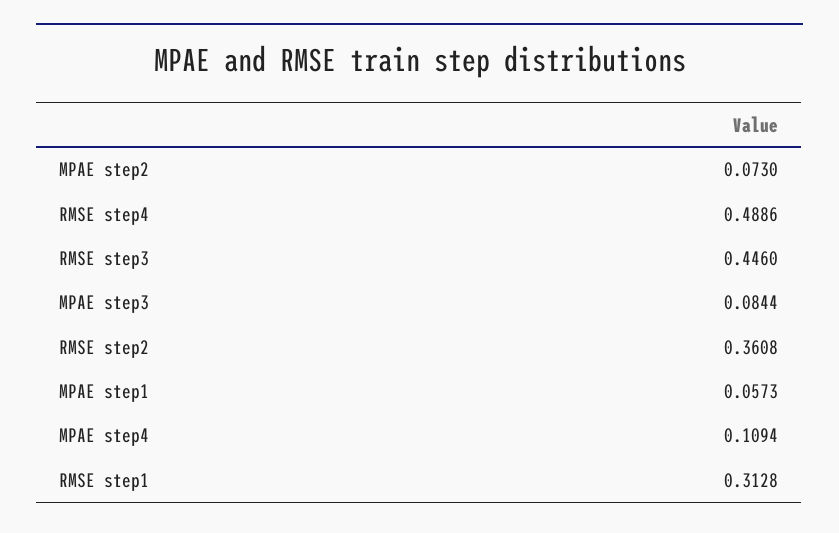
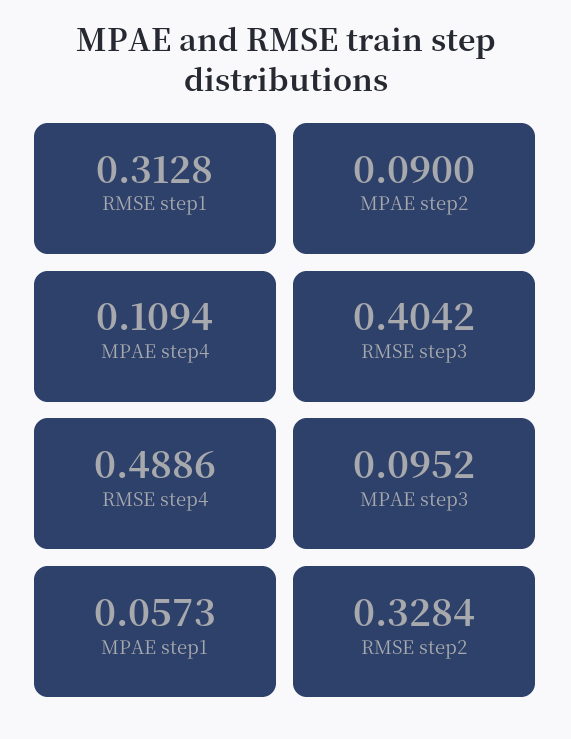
MPAE step2: 0.073 -> 0.09
RMSE step3: 0.446 -> 0.4042
MPAE step3: 0.0844 -> 0.0952
RMSE step2: 0.3608 -> 0.3284

